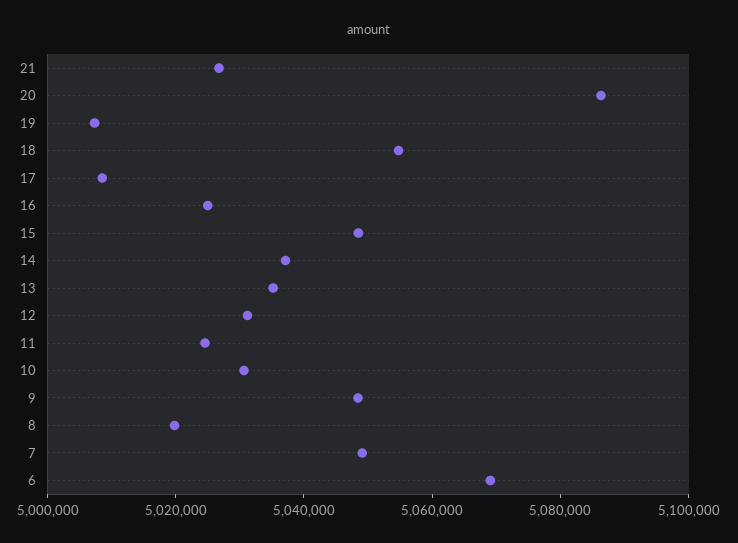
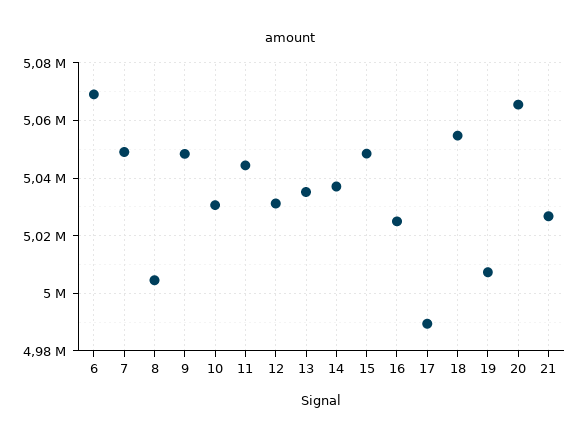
20: 5085000 -> 5065000
17: 5010000 -> 4990000
11: 5025000 -> 5045000
8: 5020000 -> 5005000

